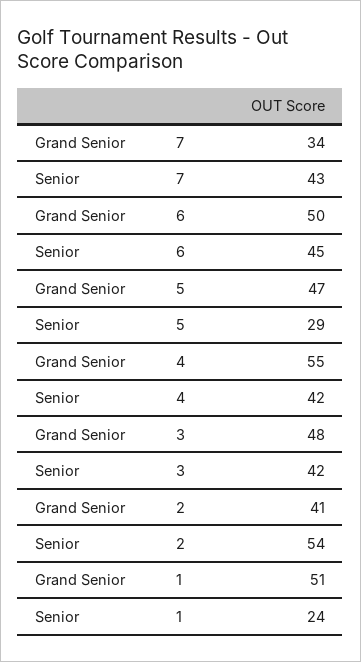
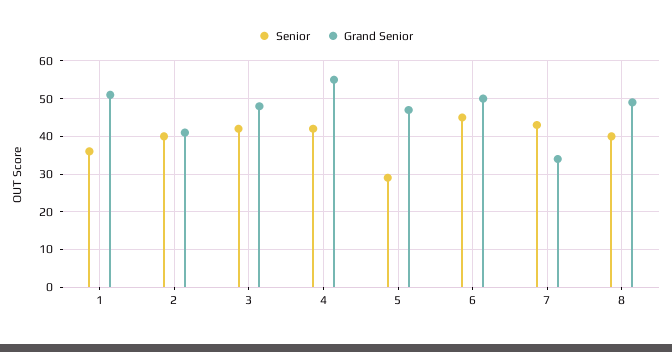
Senior, 2: 54 -> 40
Senior, 1: 24 -> 35
Senior, 8: none -> 40
Grand Senior, 8: none -> 50

